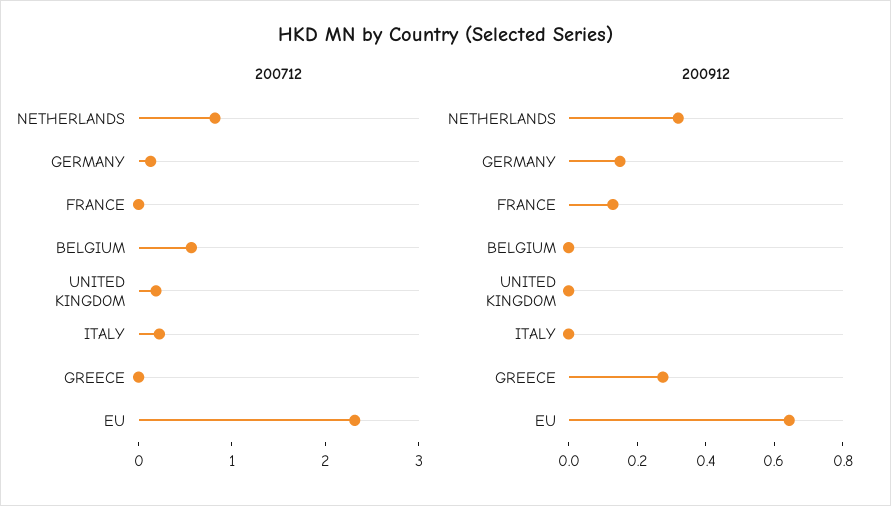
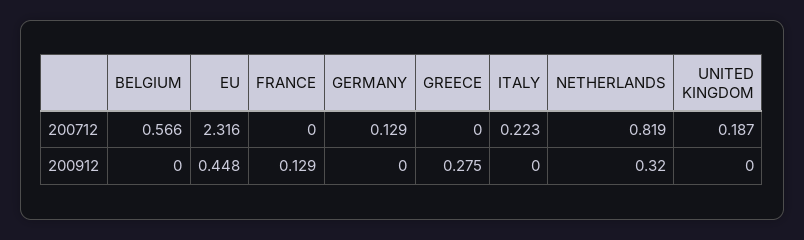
200912, GERMANY: 0.15 -> 0
200912, EU: 0.65 -> 0.448

